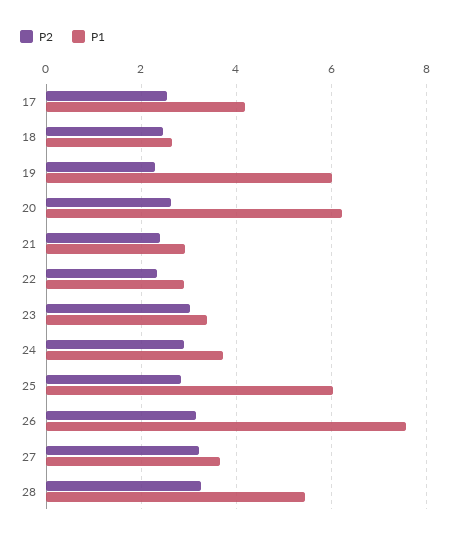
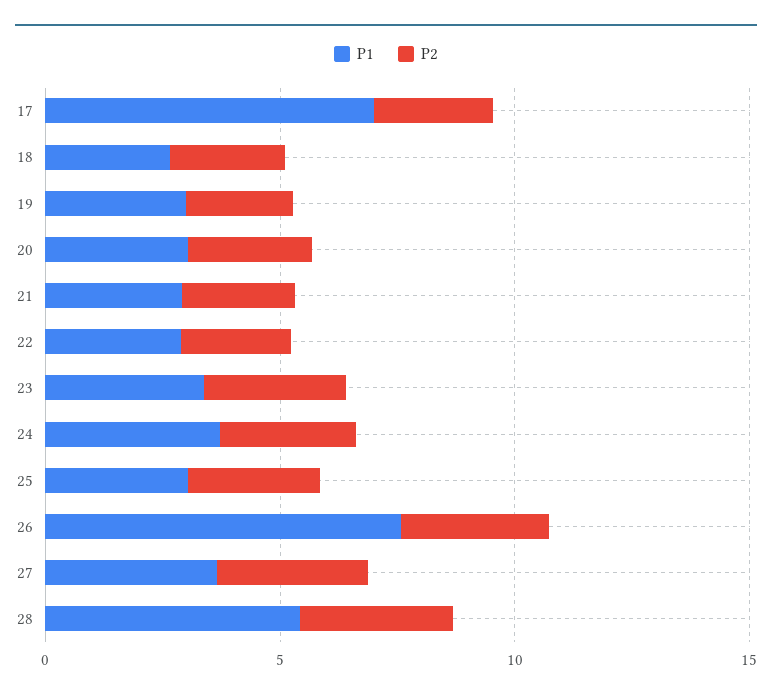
P1, 17: 4.2 -> 7
P1, 19: 6 -> 3
P1, 20: 6.2 -> 3
P1, 25: 6 -> 3

